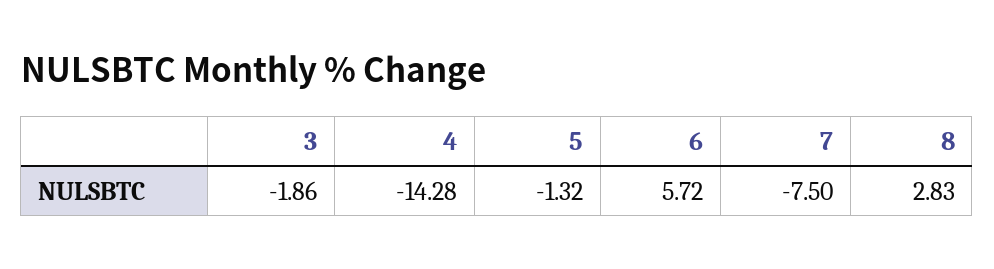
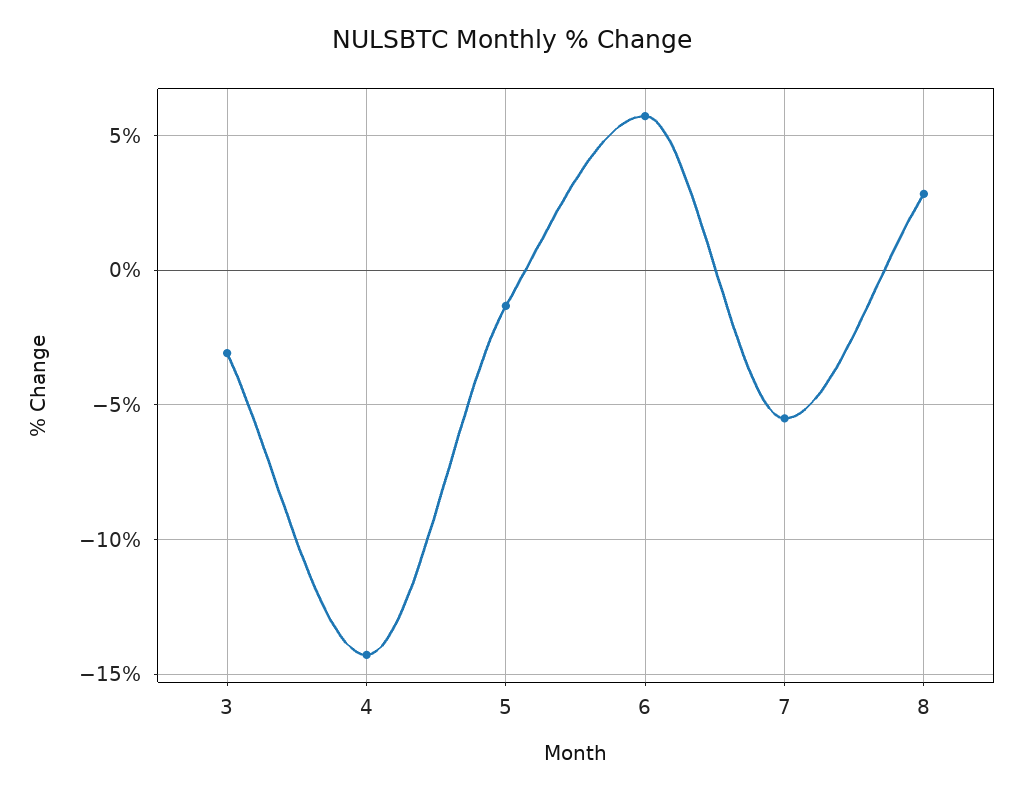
3: -1.86 -> -3
7: -7.5 -> -5.5

